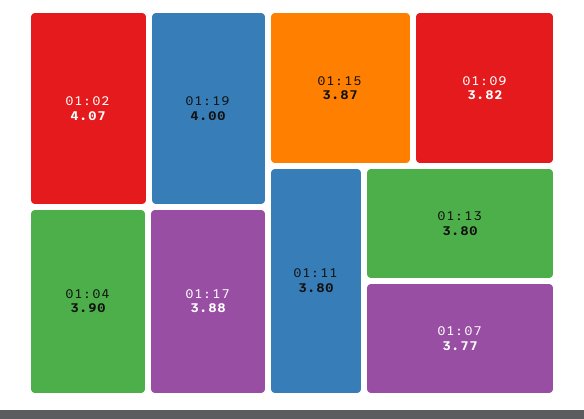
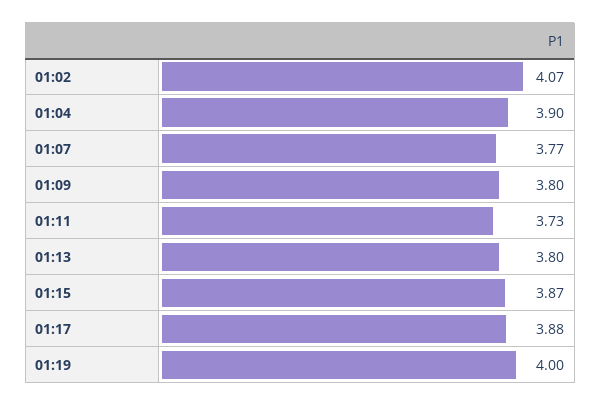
01:09: 3.82 -> 3.8
01:11: 3.8 -> 3.73

